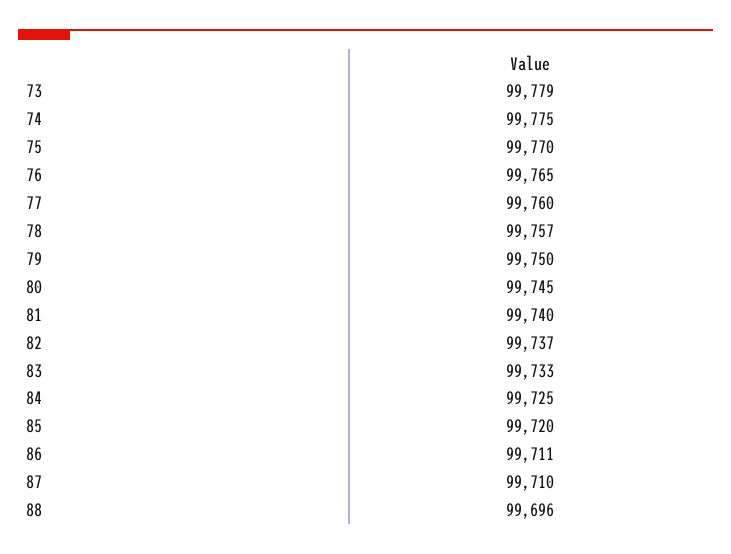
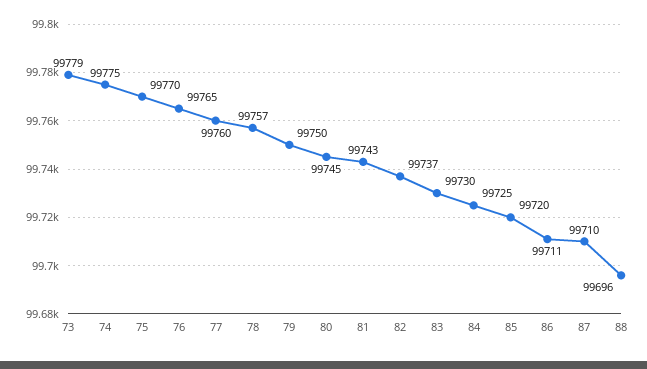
81: 99740 -> 99743
83: 99733 -> 99730

